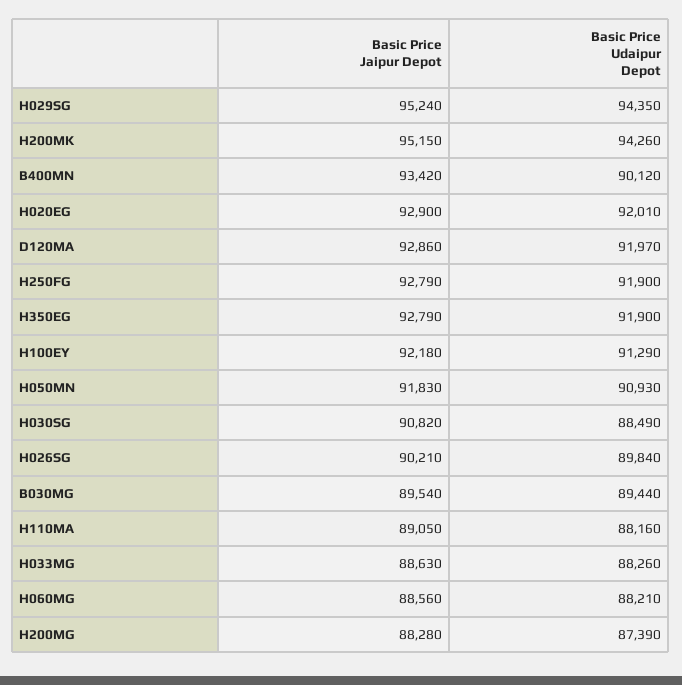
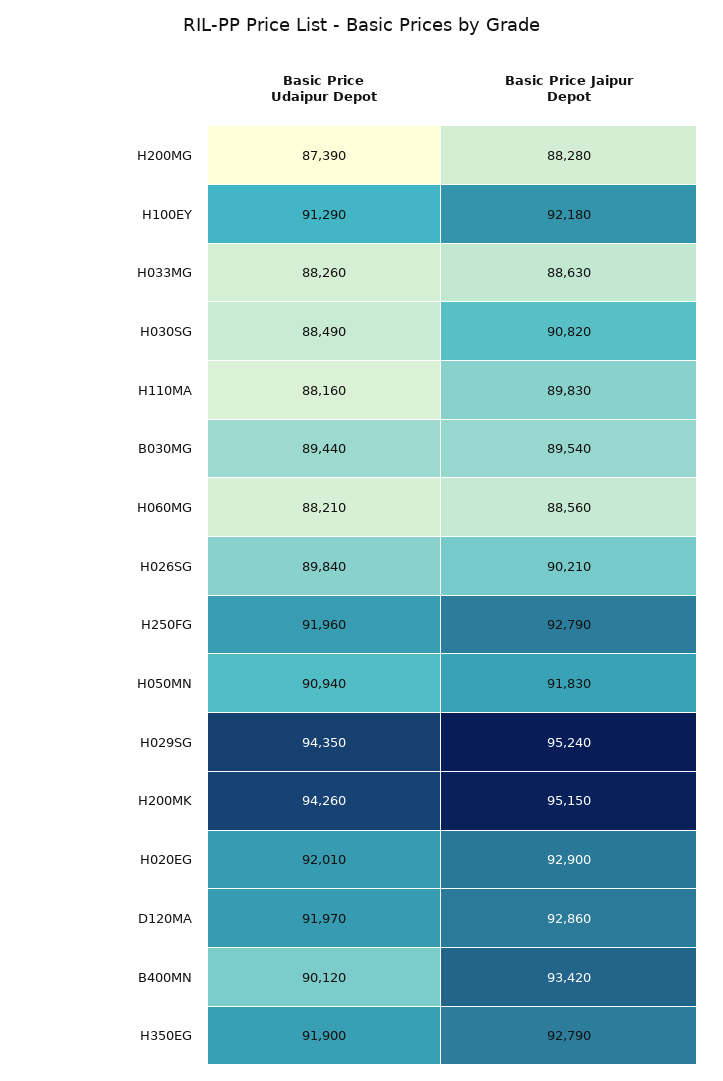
Basic Price Udaipur Depot, H250FG: 91900 -> 91960
Basic Price Udaipur Depot, H050MN: 90930 -> 90940
Basic Price Jaipur Depot, H110MA: 89050 -> 89830

